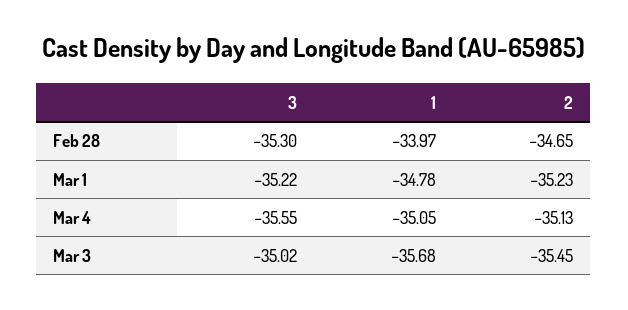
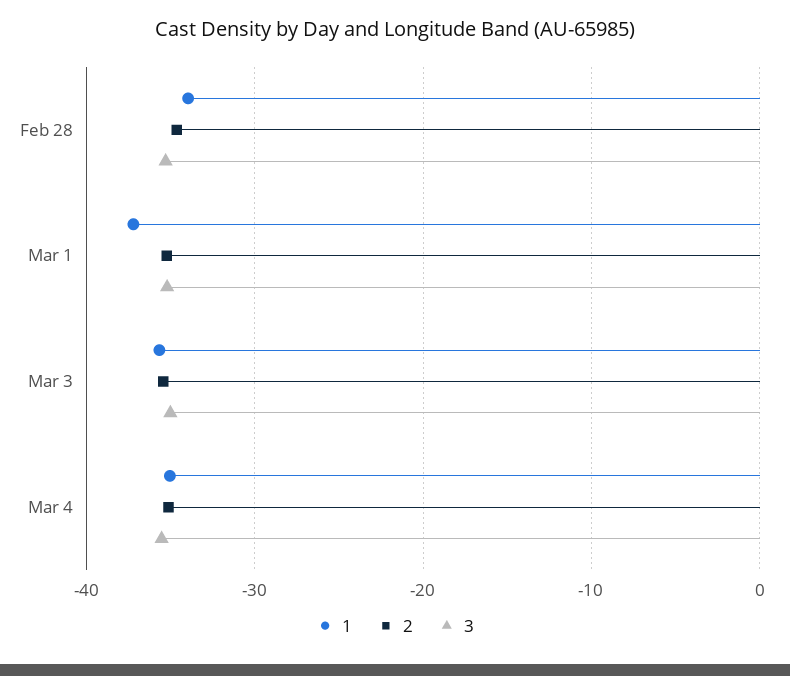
1, Mar 1: -34.78 -> -37

